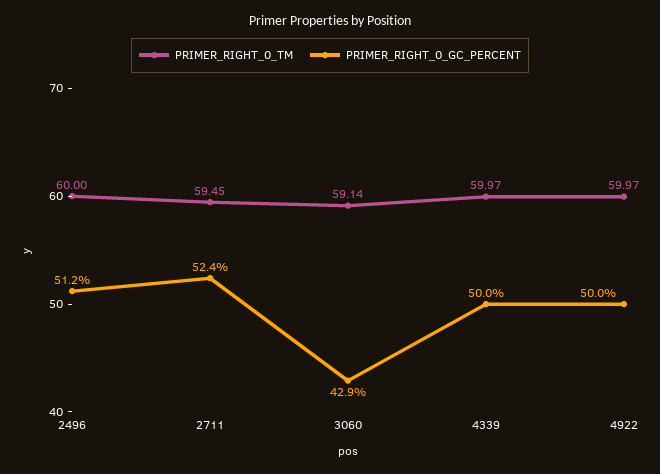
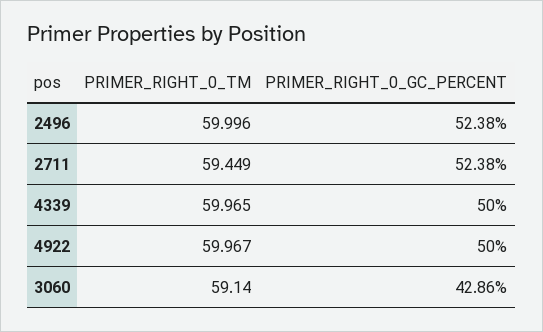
PRIMER_RIGHT_0_GC_PERCENT, 2496: 51.2 -> 52.38

